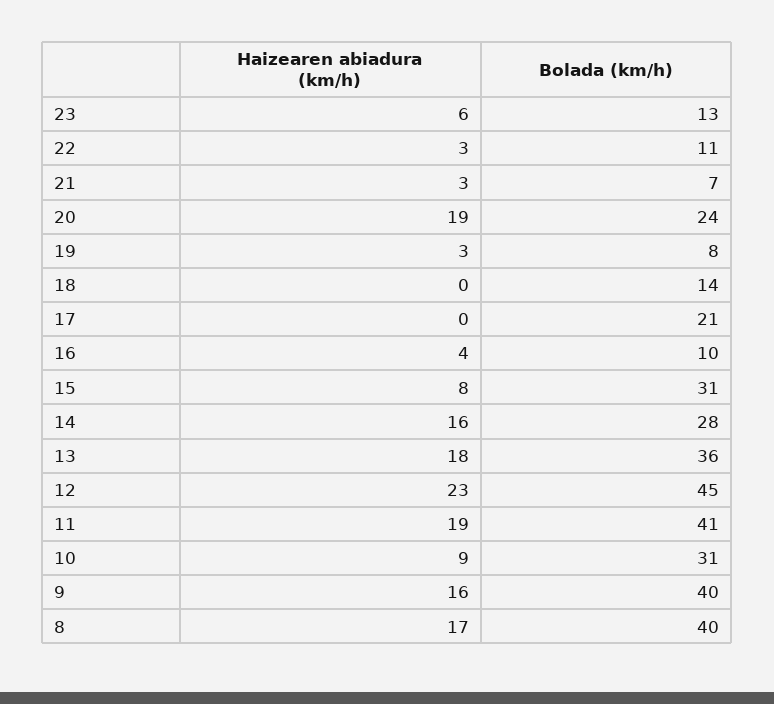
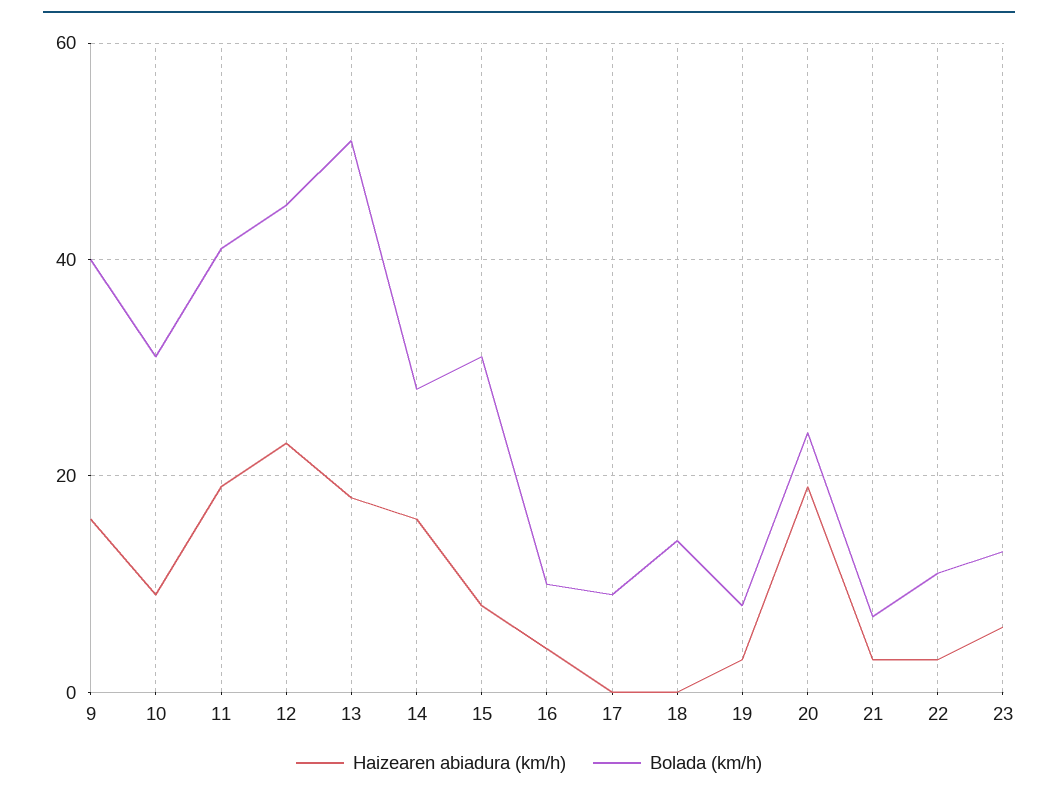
Bolada (km/h), 17: 21 -> 10
Bolada (km/h), 13: 36 -> 50
Haizearen abiadura (km/h), 8: 17 -> none
Bolada (km/h), 8: 40 -> none

